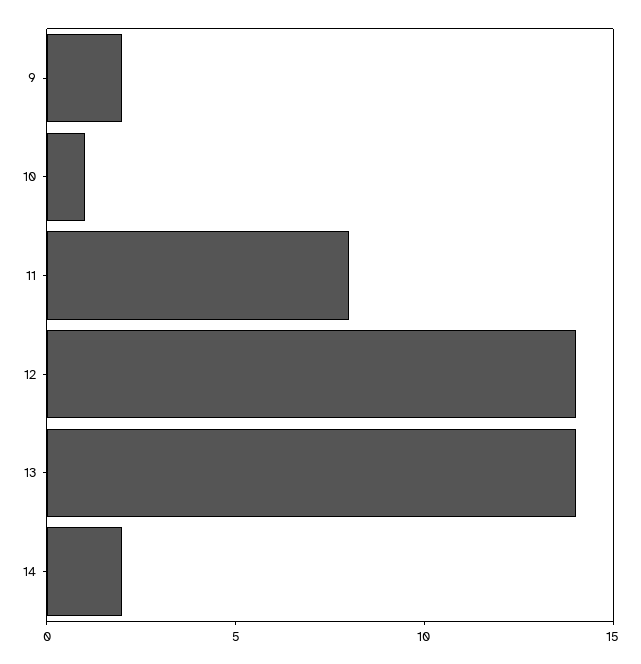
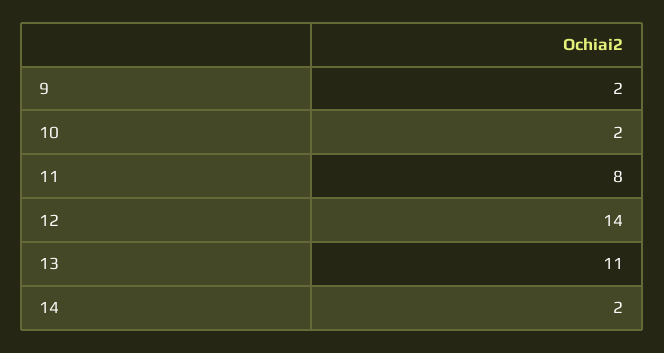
10: 1 -> 2
13: 14 -> 11

